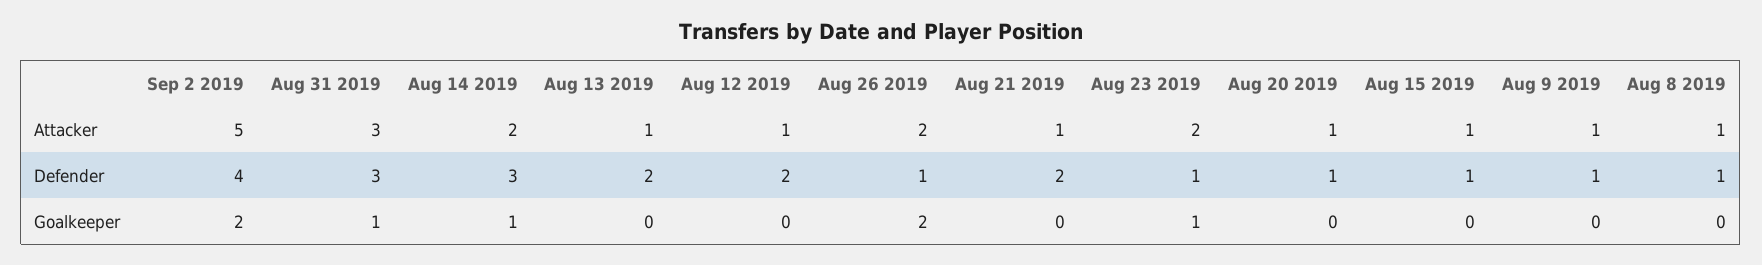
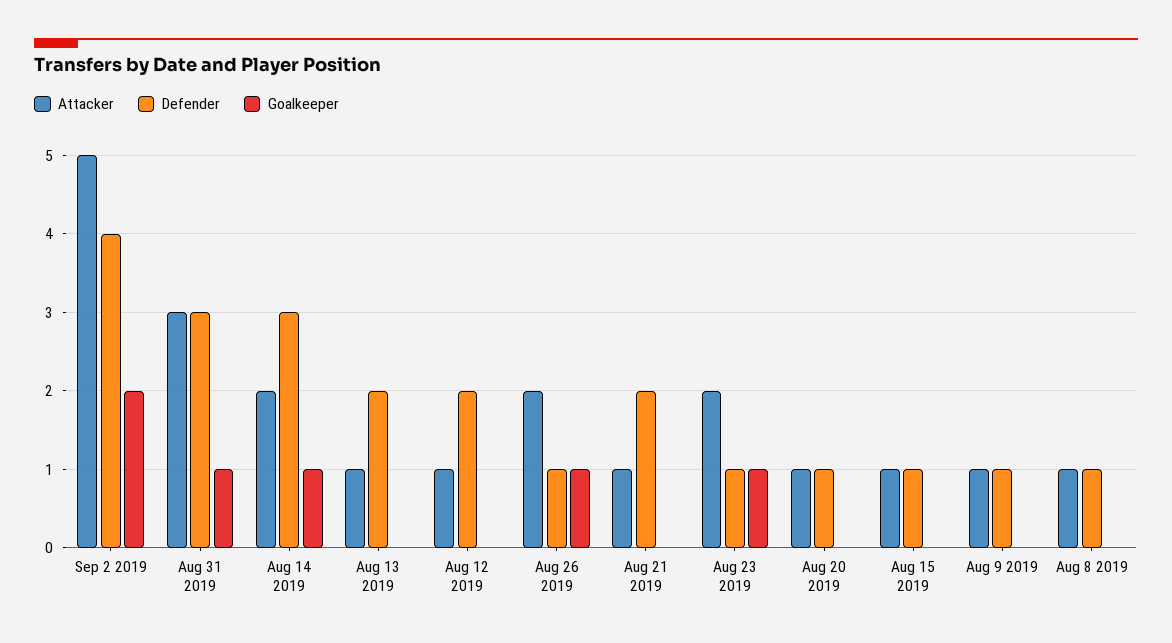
Goalkeeper, Aug 26 2019: 2 -> 1

